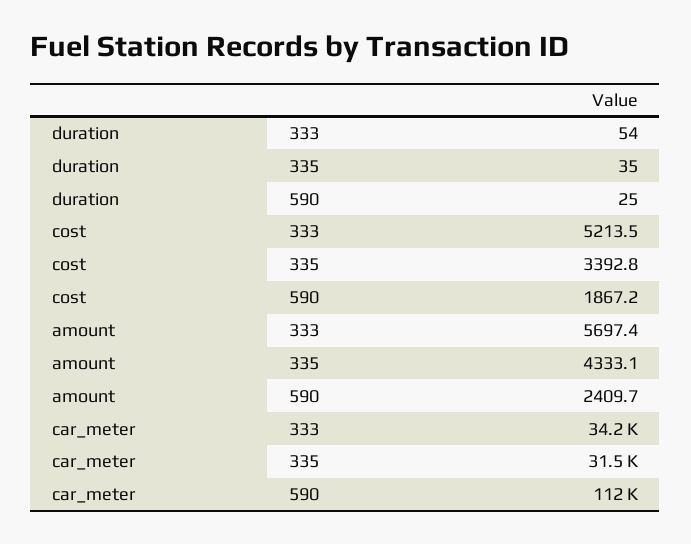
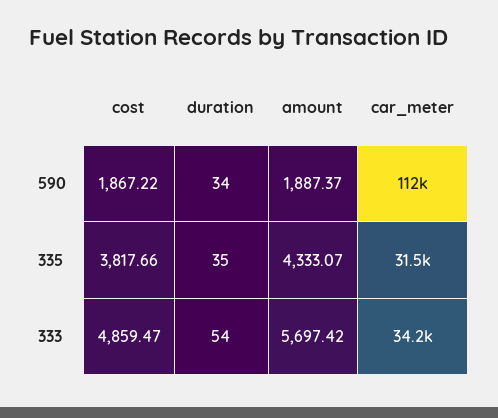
duration, 590: 25 -> 34
cost, 333: 5213.5 -> 4859.47
cost, 335: 3392.8 -> 3817.66
amount, 590: 2409.7 -> 1887.37

